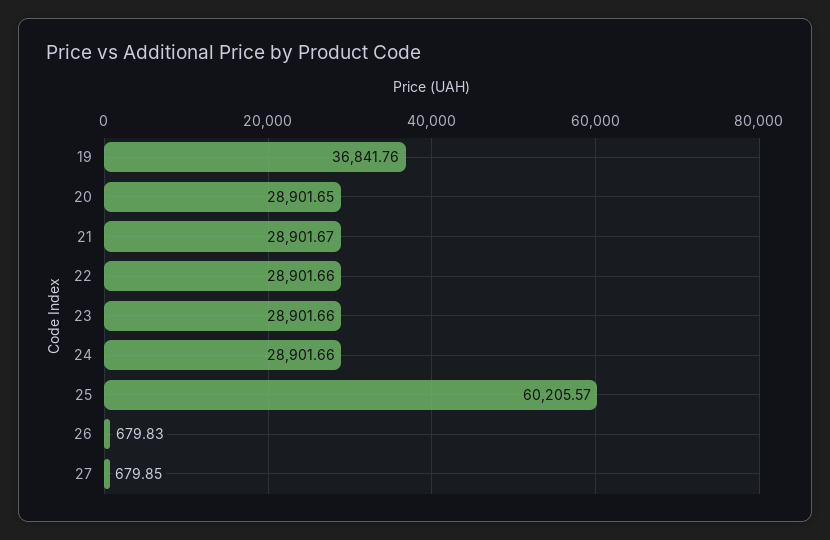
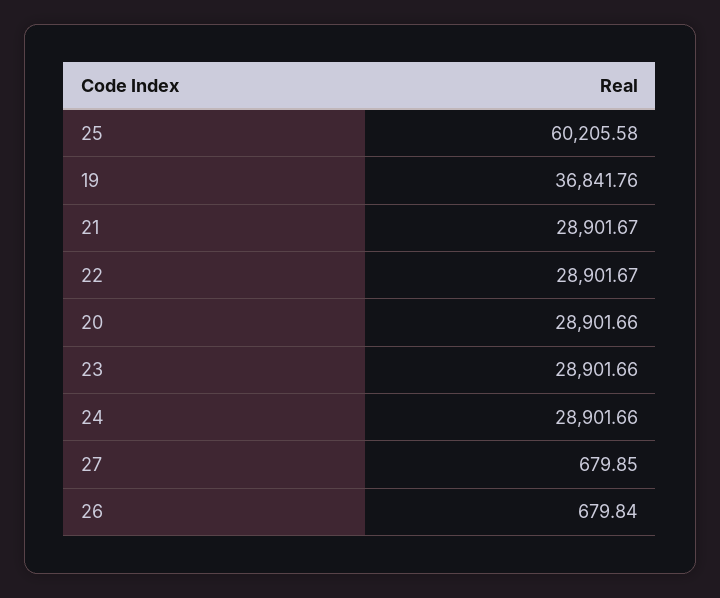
20: 28901.65 -> 28901.66
22: 28901.66 -> 28901.67
25: 60205.57 -> 60205.58
26: 679.83 -> 679.84

